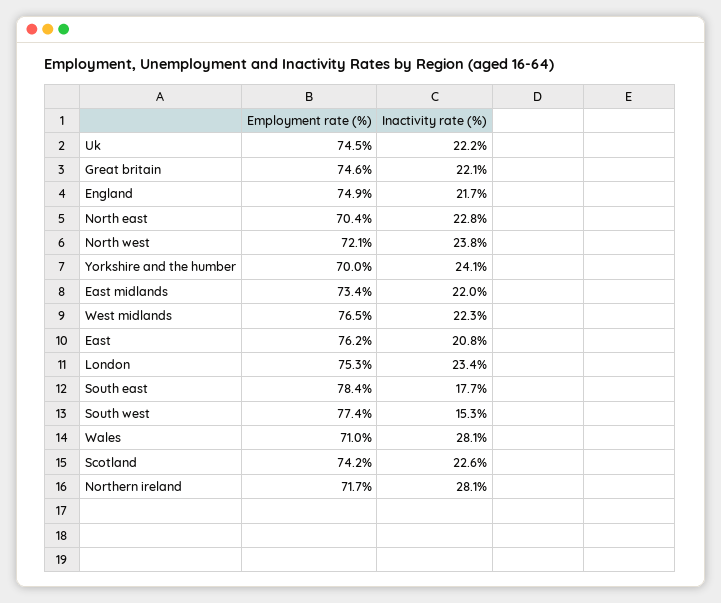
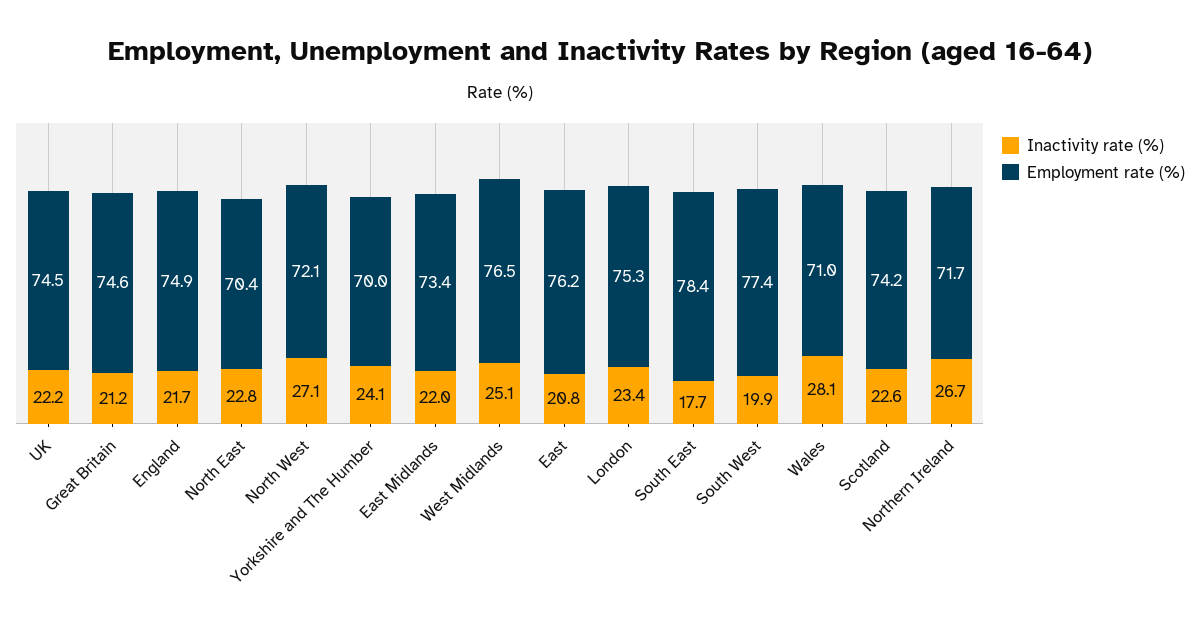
Inactivity rate (%), Great britain: 22.1 -> 21.2
Inactivity rate (%), North west: 23.8 -> 27.1
Inactivity rate (%), West midlands: 22.3 -> 25.1
Inactivity rate (%), South west: 15.3 -> 19.9
Inactivity rate (%), Northern ireland: 28.1 -> 26.7

